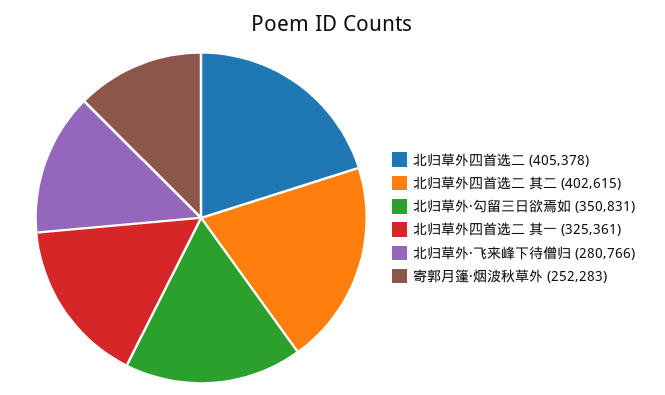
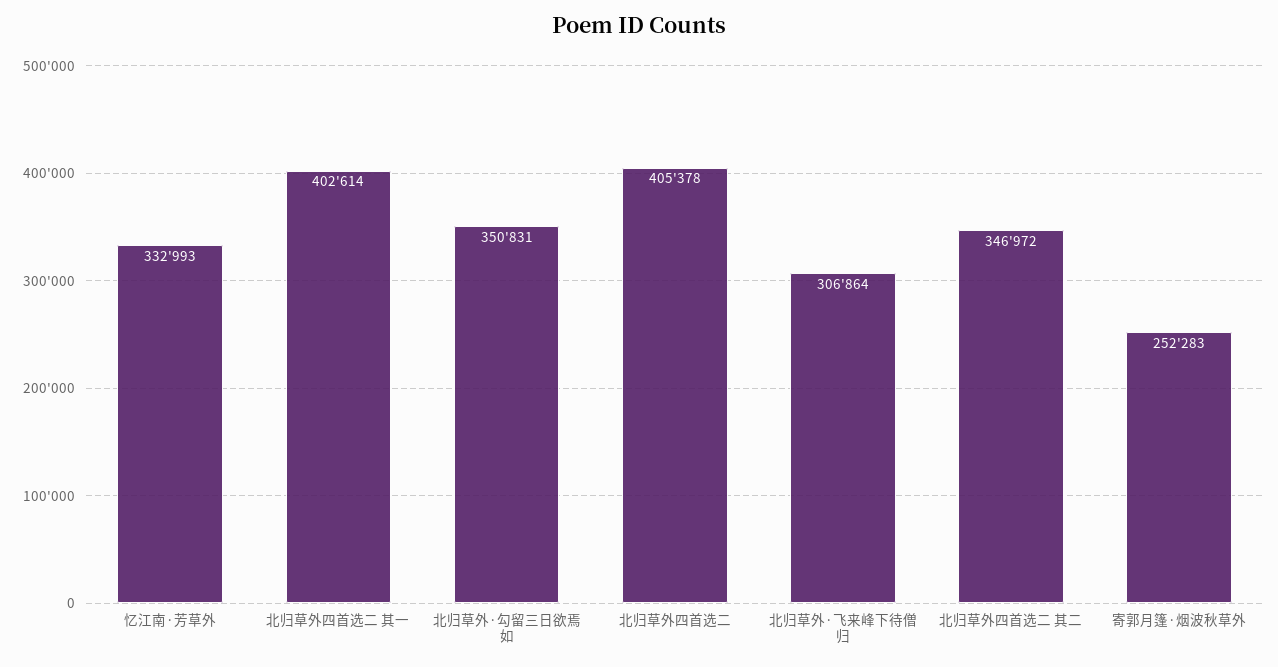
北归草外四首选二 其二: 402615 -> 346972
北归草外四首选二 其一: 325361 -> 402614
北归草外·飞来峰下待僧归: 280766 -> 306864
忆江南·芳草外: none -> 332993

